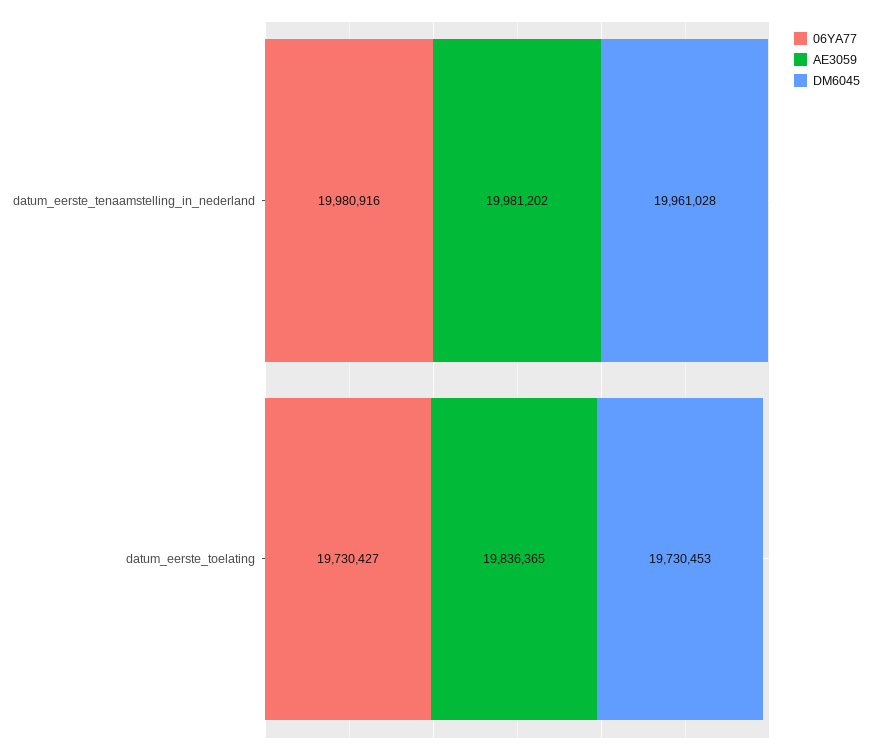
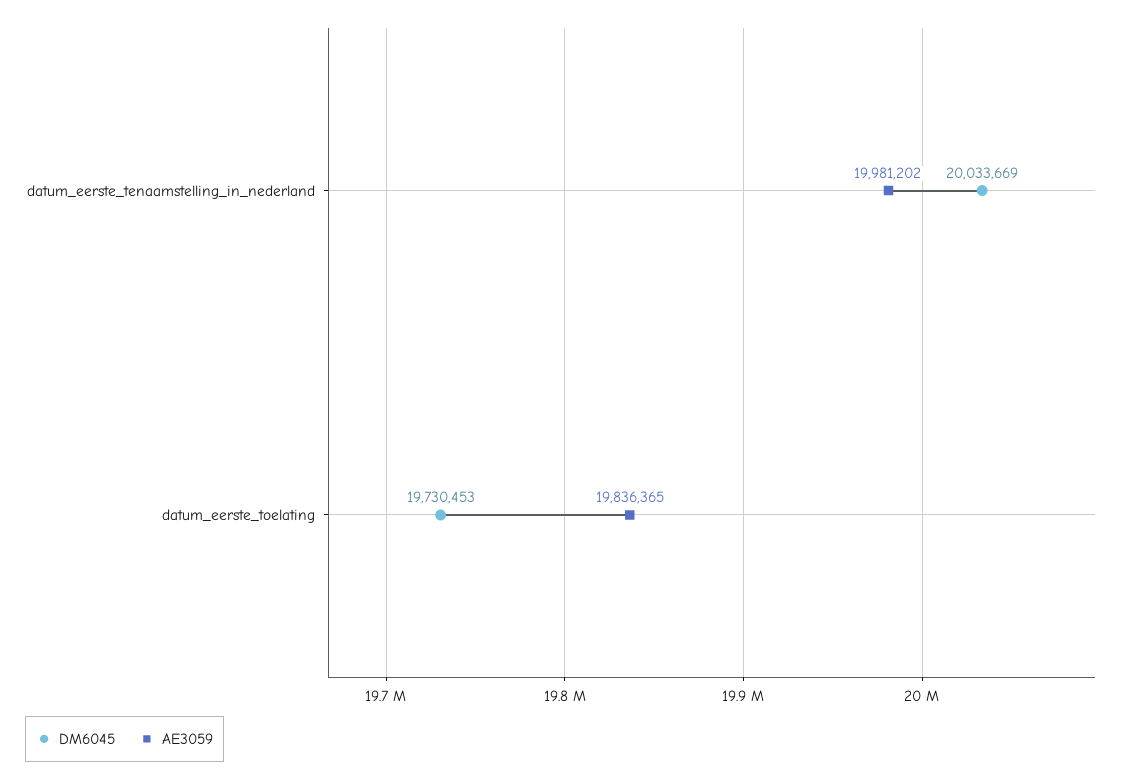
06YA77, datum_eerste_tenaamstelling_in_nederland: 19980916 -> none
DM6045, datum_eerste_tenaamstelling_in_nederland: 19961028 -> 20033669
06YA77, datum_eerste_toelating: 19730427 -> none

